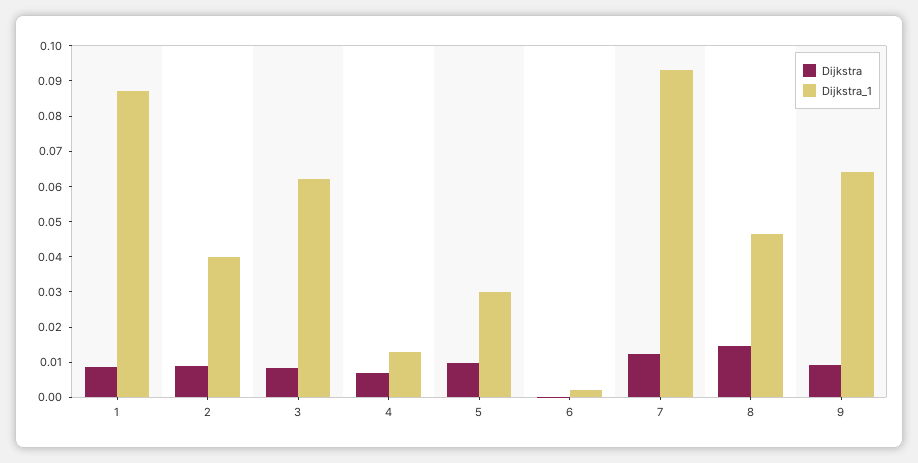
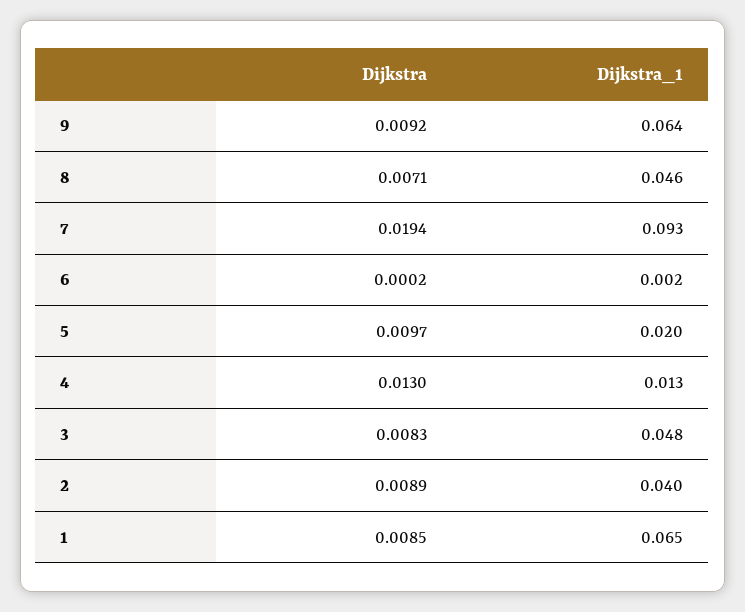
Dijkstra_1, 1: 0.0875 -> 0.065
Dijkstra_1, 3: 0.0625 -> 0.048
Dijkstra, 4: 0.0075 -> 0.013
Dijkstra_1, 5: 0.03 -> 0.02
Dijkstra, 7: 0.0125 -> 0.0194
Dijkstra, 8: 0.015 -> 0.0071

